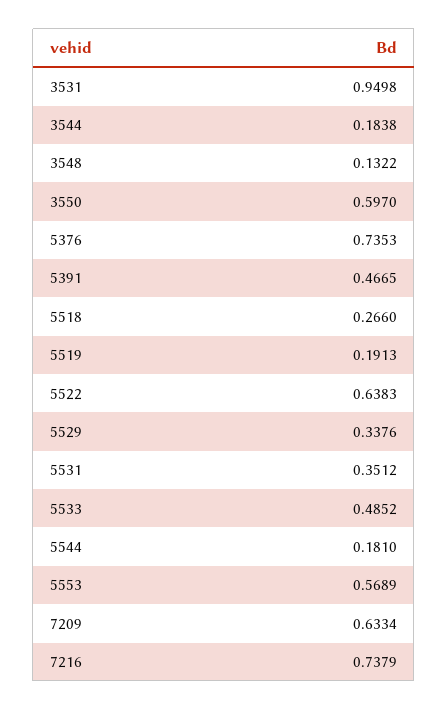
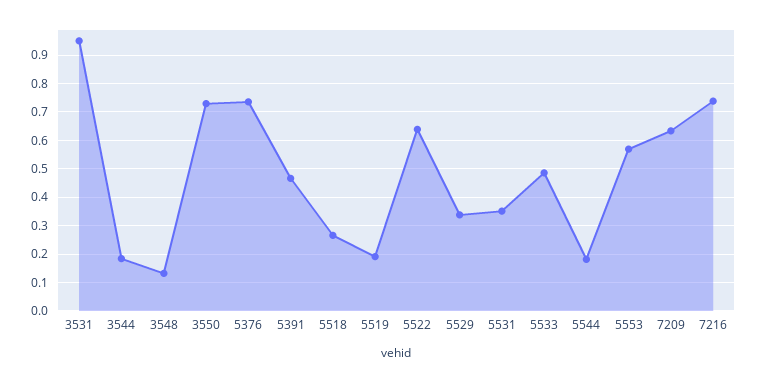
3550: 0.597 -> 0.725

